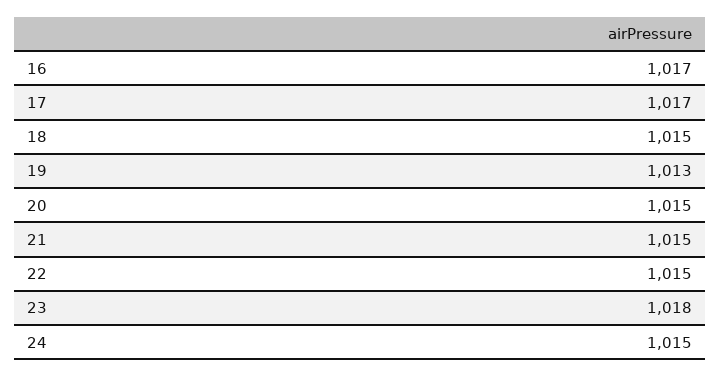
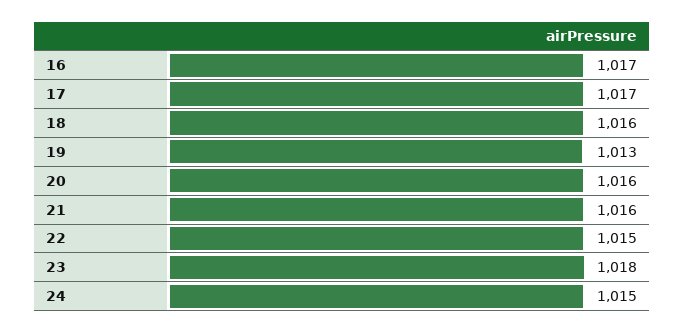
18: 1015 -> 1016
20: 1015 -> 1016
21: 1015 -> 1016

